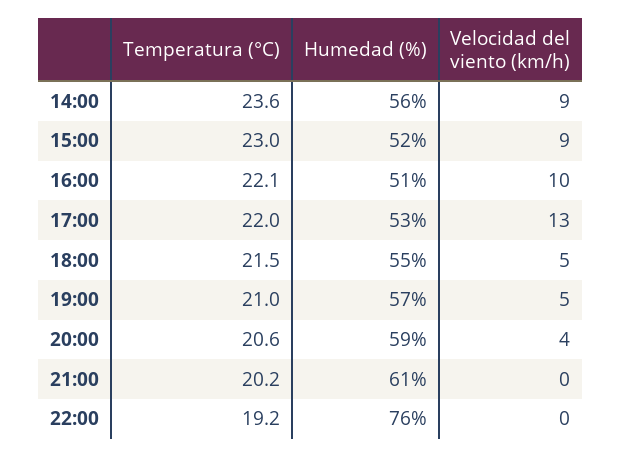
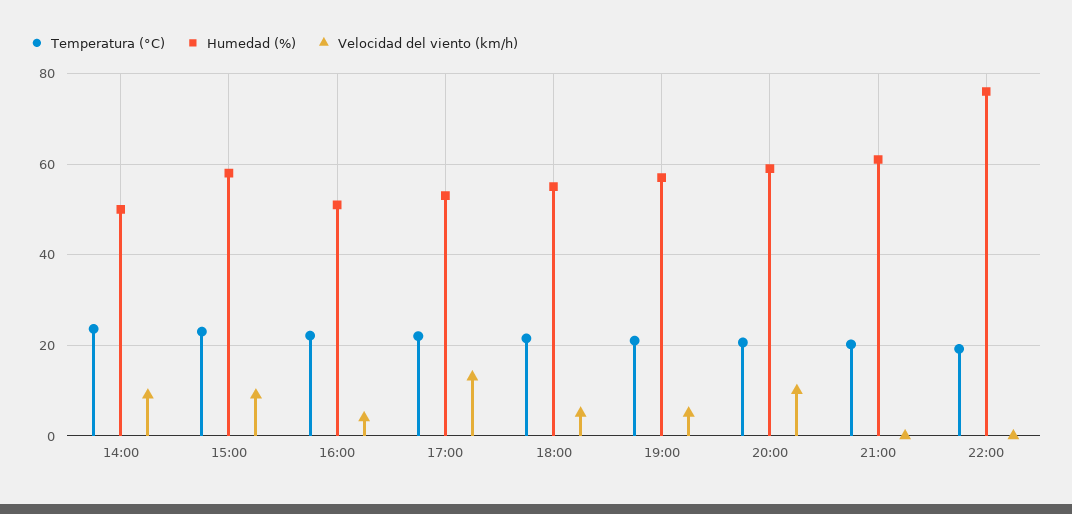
Humedad (%), 14:00: 56 -> 50
Humedad (%), 15:00: 52 -> 58
Velocidad del viento (km/h), 16:00: 10 -> 4
Velocidad del viento (km/h), 20:00: 4 -> 10

